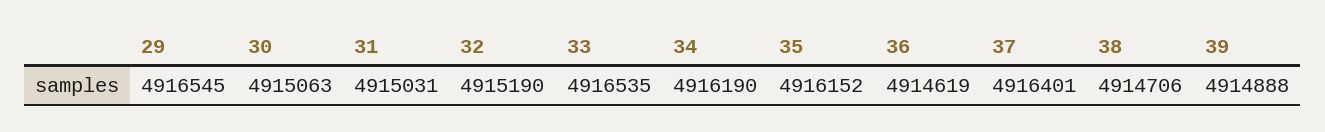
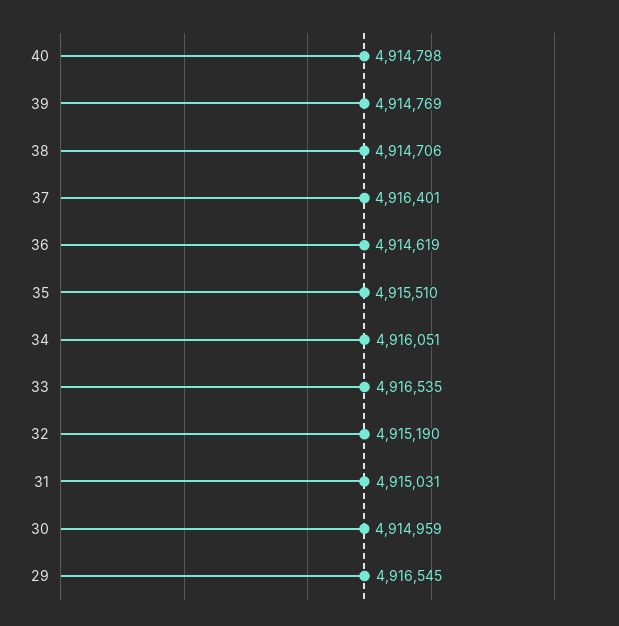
30: 4915063 -> 4914959
34: 4916190 -> 4916051
35: 4916152 -> 4915510
39: 4914888 -> 4914769
40: none -> 4914798

